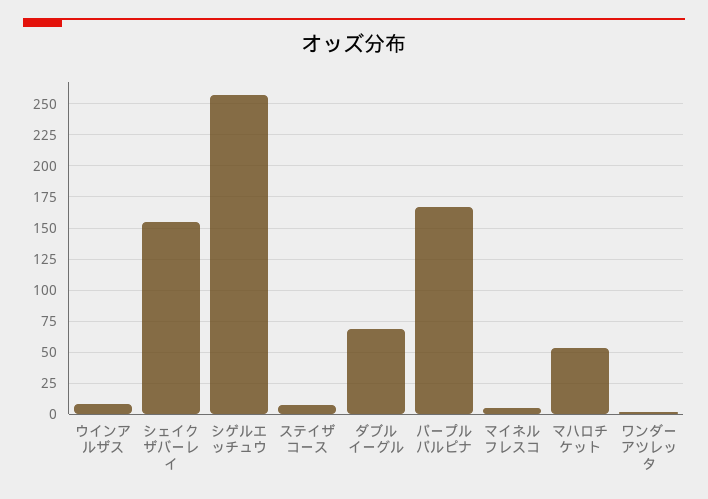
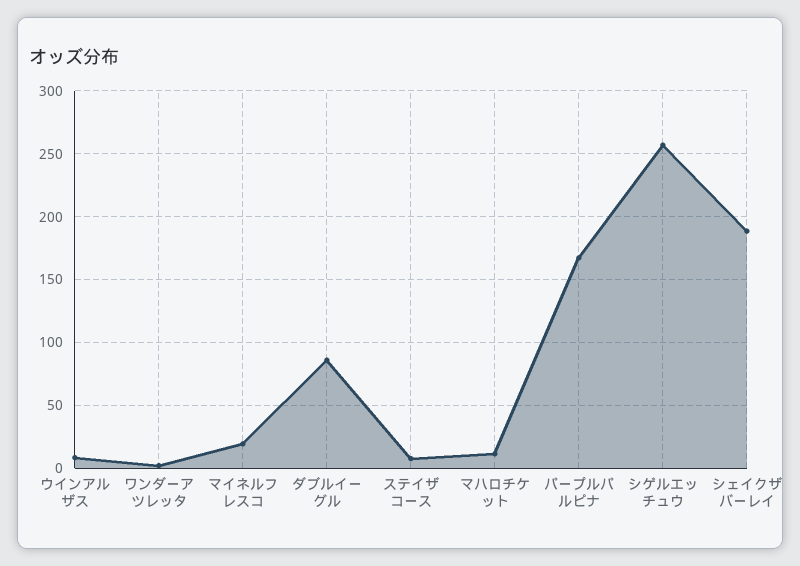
シェイクザバーレイ: 155 -> 190
ダブルイーグル: 70 -> 85
マイネルフレスコ: 5 -> 20
マハロチケット: 55 -> 10

